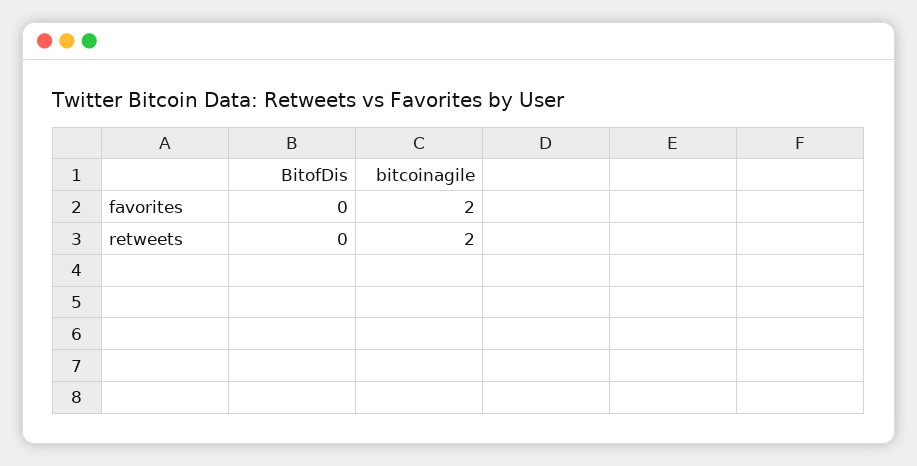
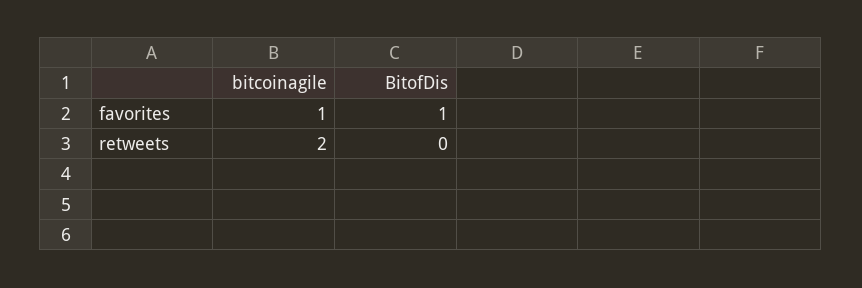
BitofDis, favorites: 0 -> 1
bitcoinagile, favorites: 2 -> 1

